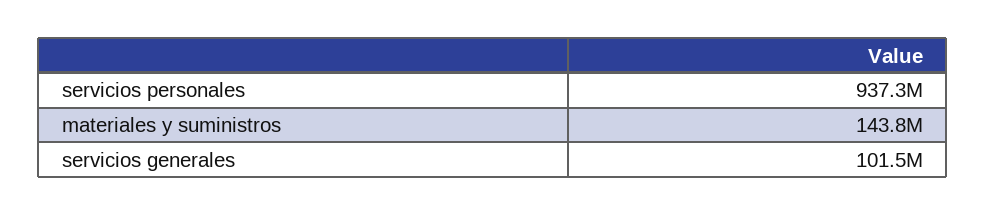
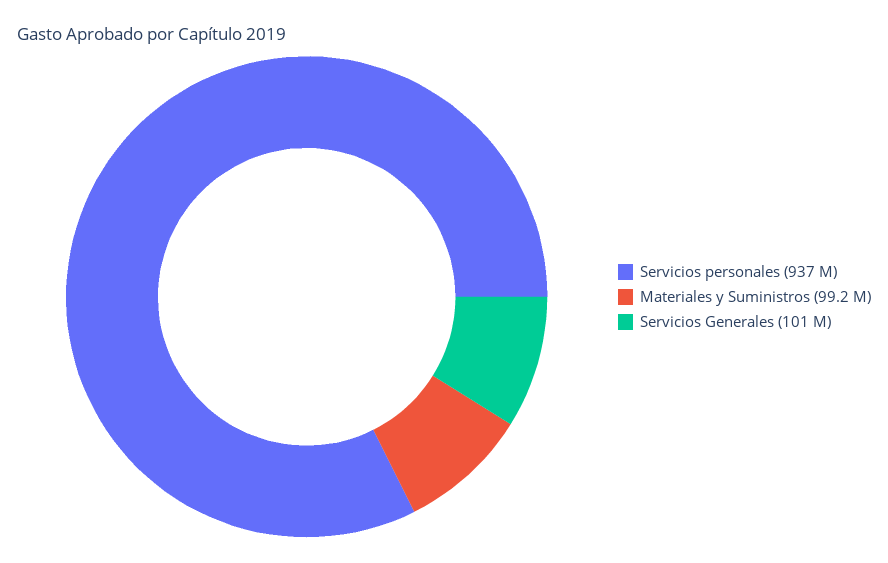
materiales y suministros: 143800000 -> 99200000

